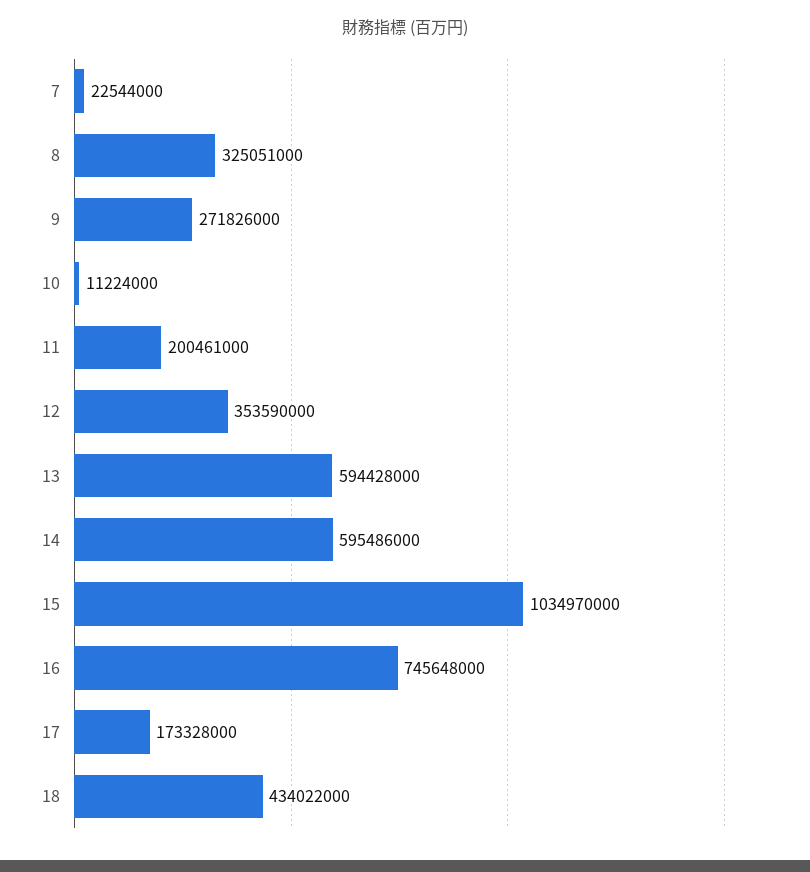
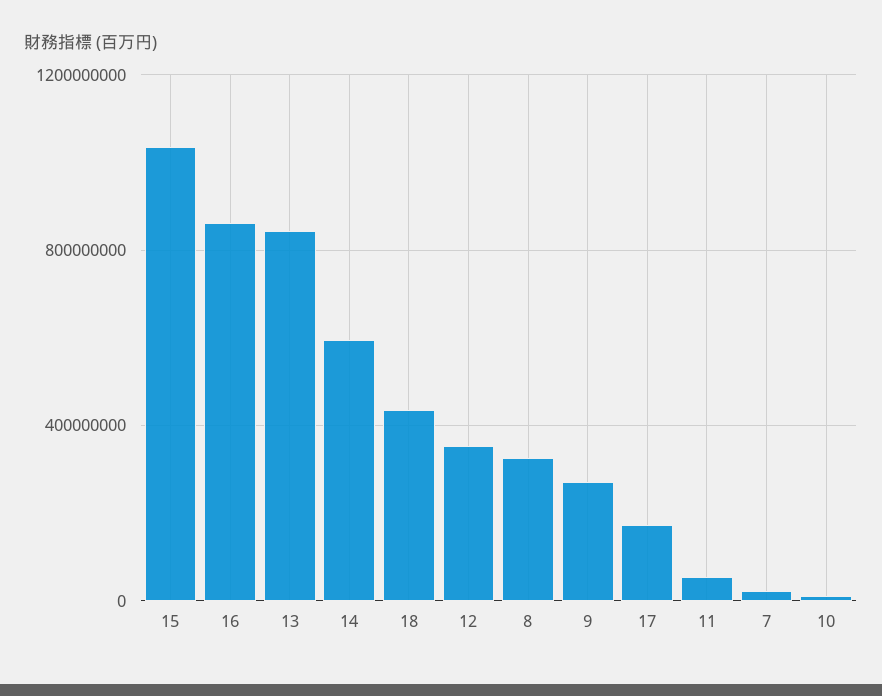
11: 200461000 -> 50000000
13: 594428000 -> 850000000
16: 745648000 -> 850000000

